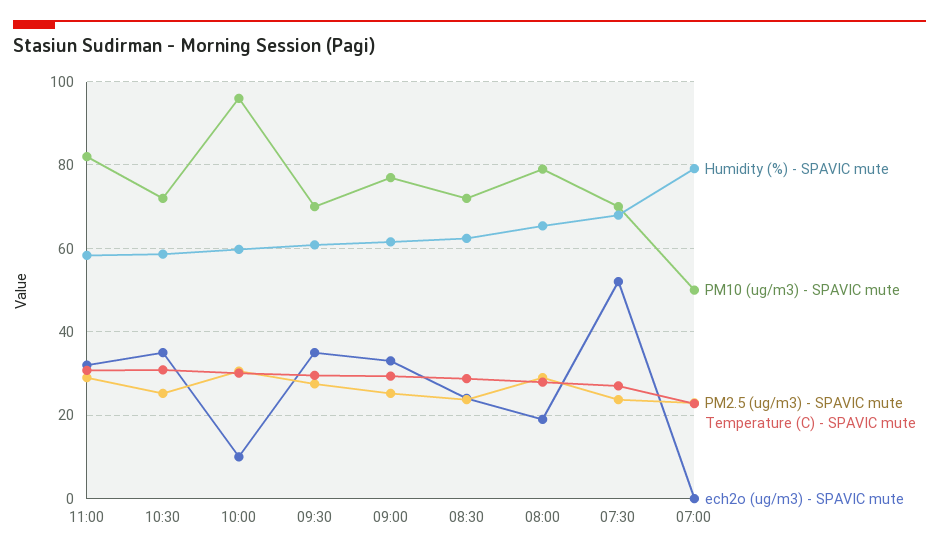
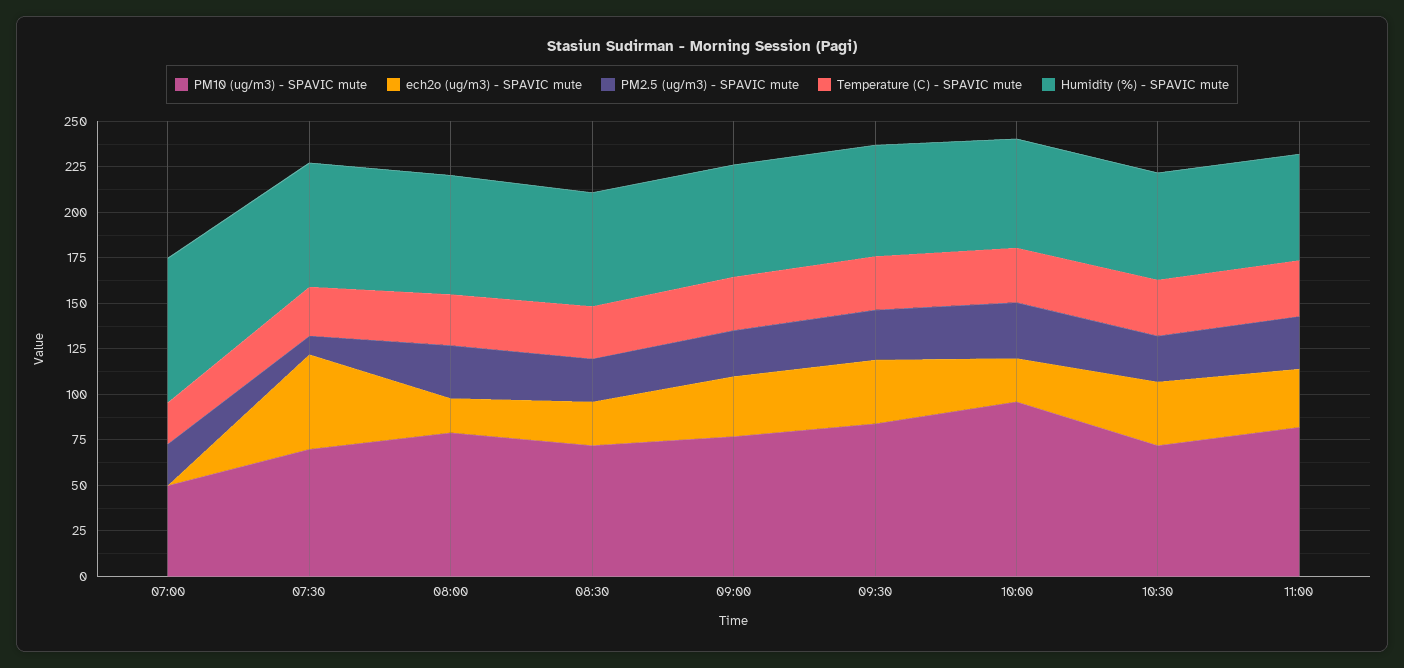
ech2o (ug/m3) - SPAVIC mute, 10:00: 10 -> 25
PM10 (ug/m3) - SPAVIC mute, 09:30: 70 -> 85
PM2.5 (ug/m3) - SPAVIC mute, 07:30: 24 -> 10

